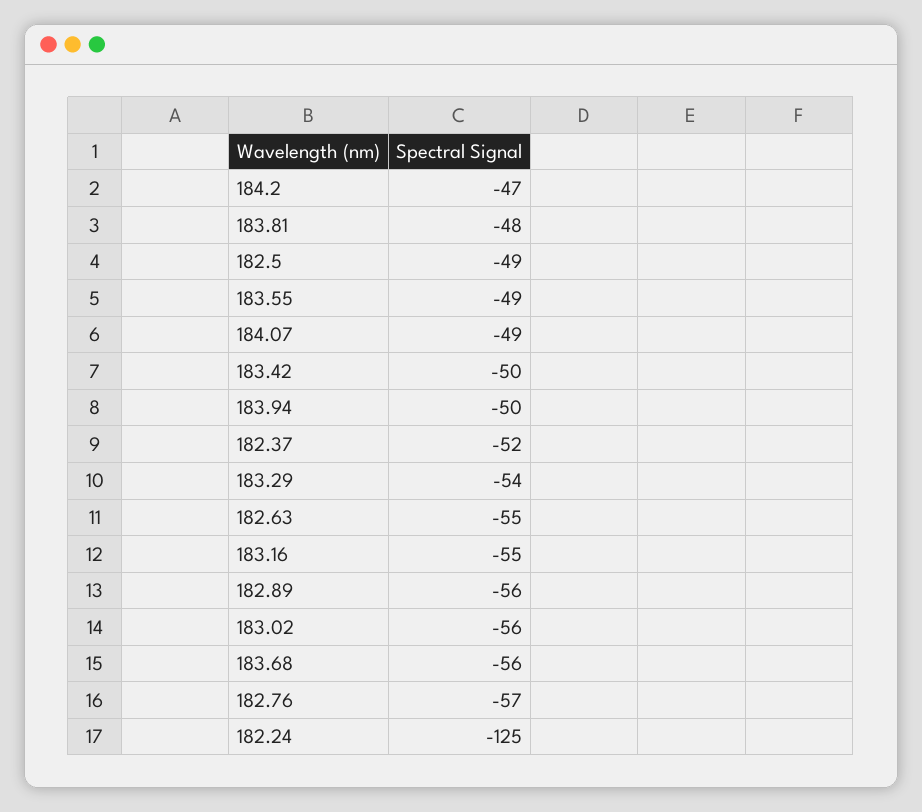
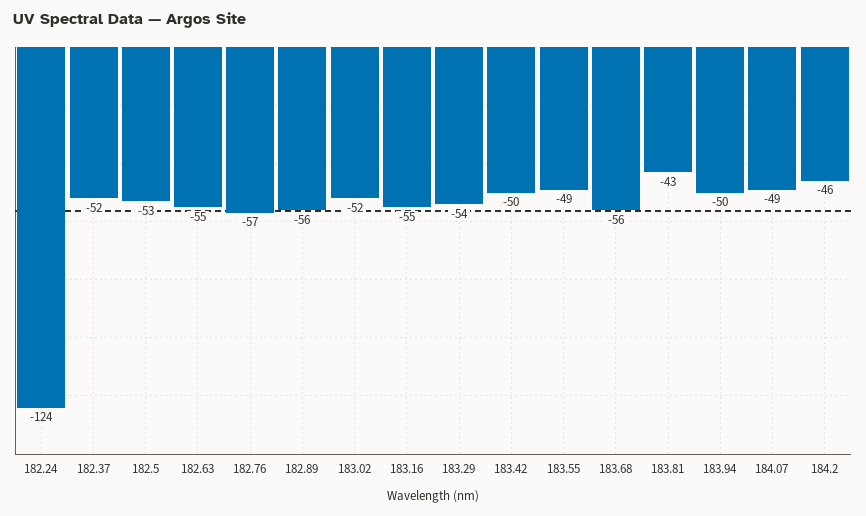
184.2: -47 -> -46
183.81: -48 -> -43
182.5: -49 -> -53
183.02: -56 -> -52
182.24: -125 -> -124

